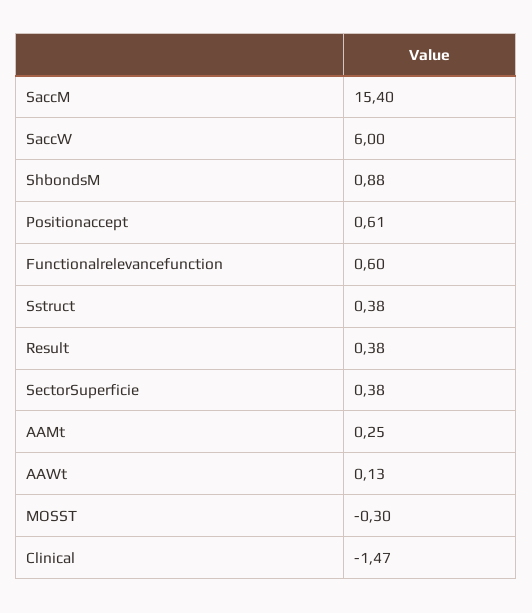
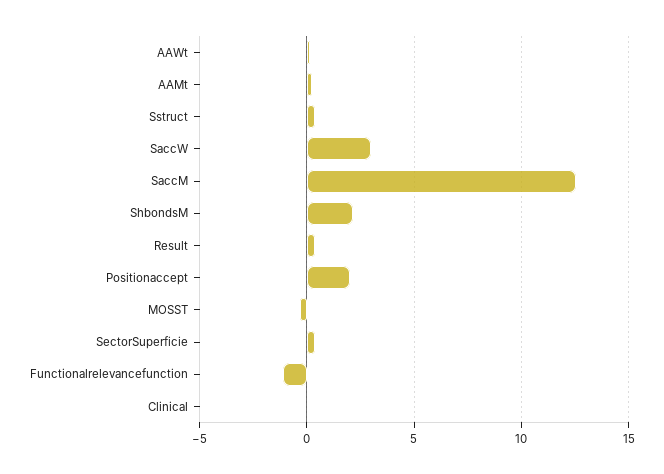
SaccM: 15.4 -> 12.5
SaccW: 6 -> 3
ShbondsM: 0.88 -> 2
Positionaccept: 0.61 -> 2
Functionalrelevancefunction: 0.6 -> -1
Clinical: -1.47 -> 0

